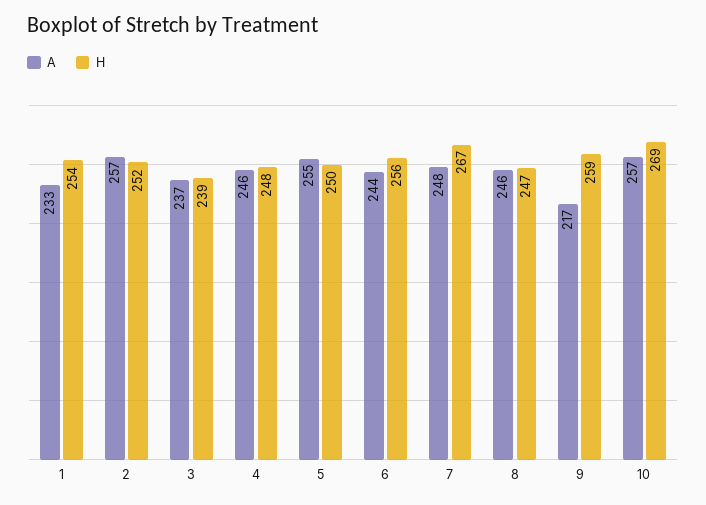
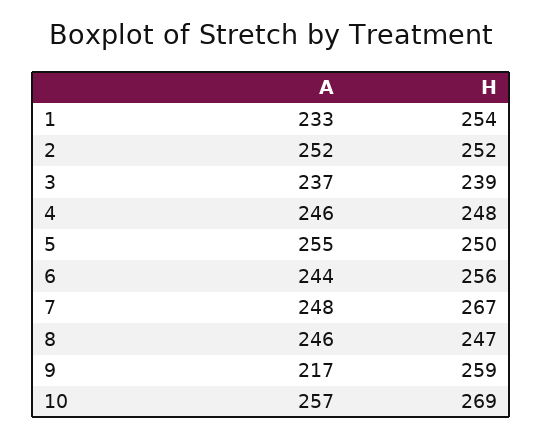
A, 2: 257 -> 252

